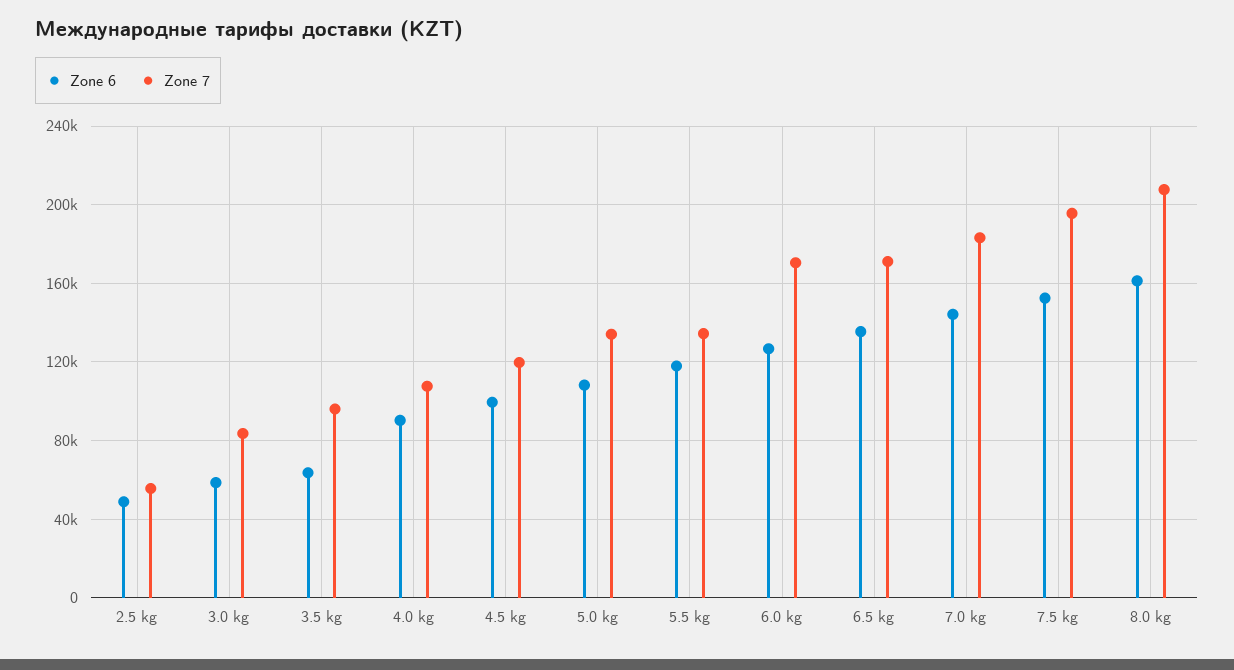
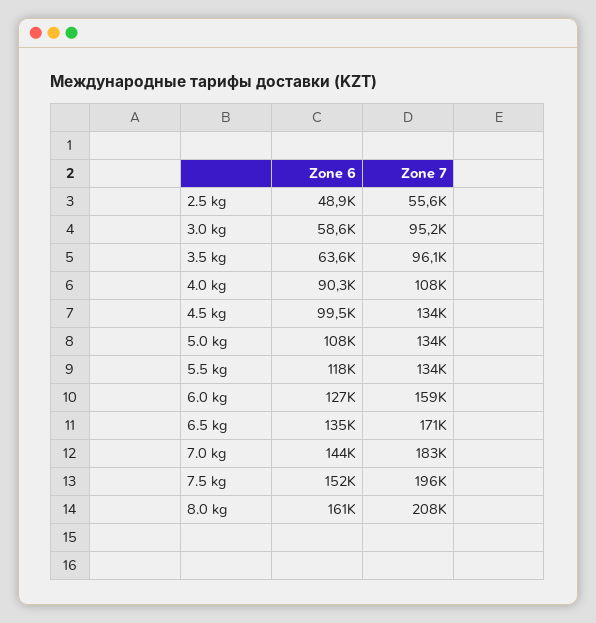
Zone 7, 3.0 kg: 85000 -> 95200
Zone 7, 4.5 kg: 120000 -> 134000
Zone 7, 6.0 kg: 170000 -> 159000

